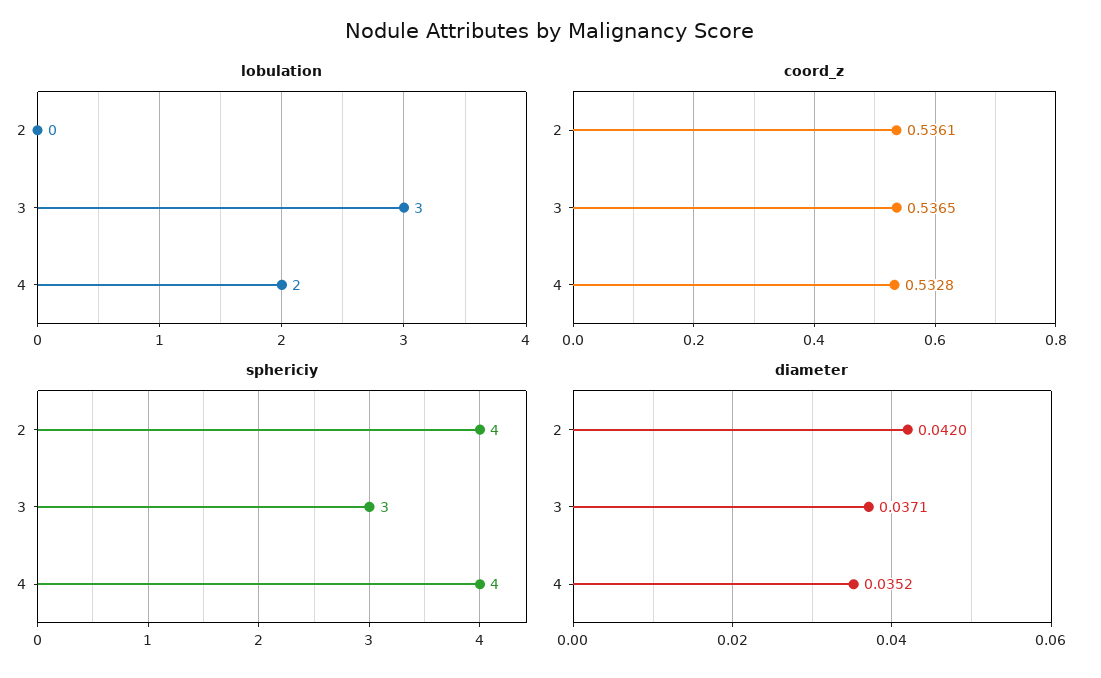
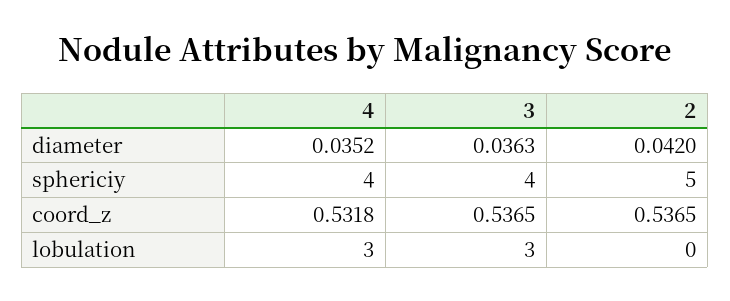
lobulation, 4: 2 -> 3
coord_z, 2: 0.5361 -> 0.5365
coord_z, 4: 0.5328 -> 0.5318
sphericiy, 2: 4 -> 5
sphericiy, 3: 3 -> 4
diameter, 3: 0.0371 -> 0.0363

